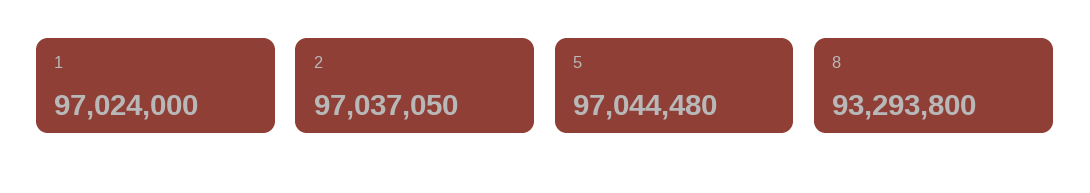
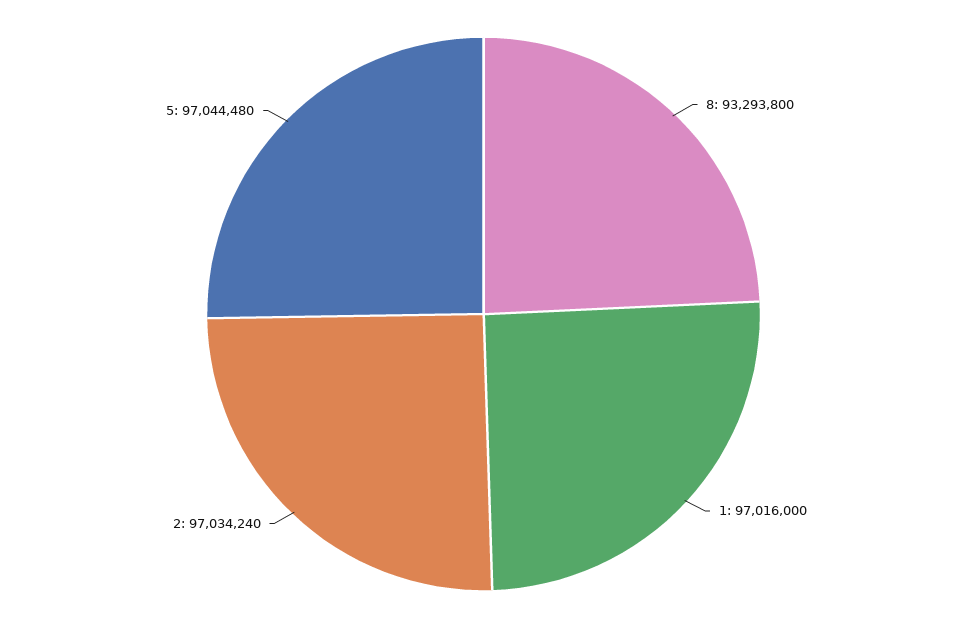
1: 97024000 -> 97016000
2: 97037050 -> 97034240

